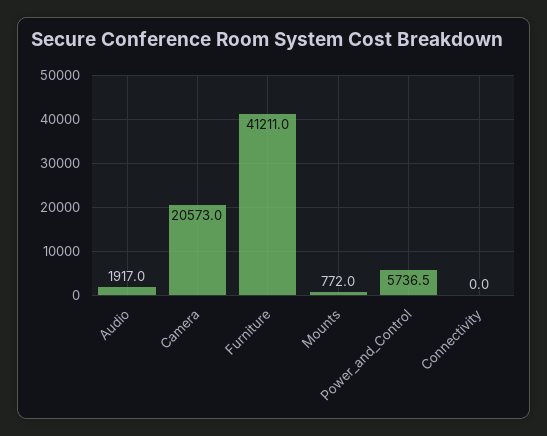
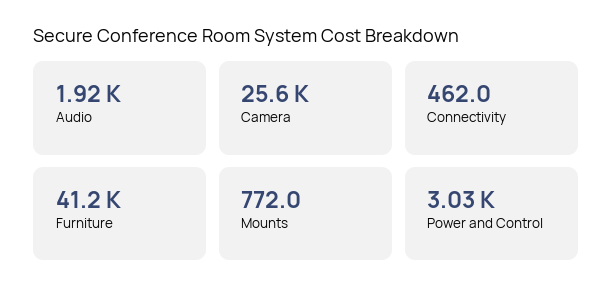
Camera: 20573 -> 25600
Power_and_Control: 5736.5 -> 3030
Connectivity: 0 -> 462

